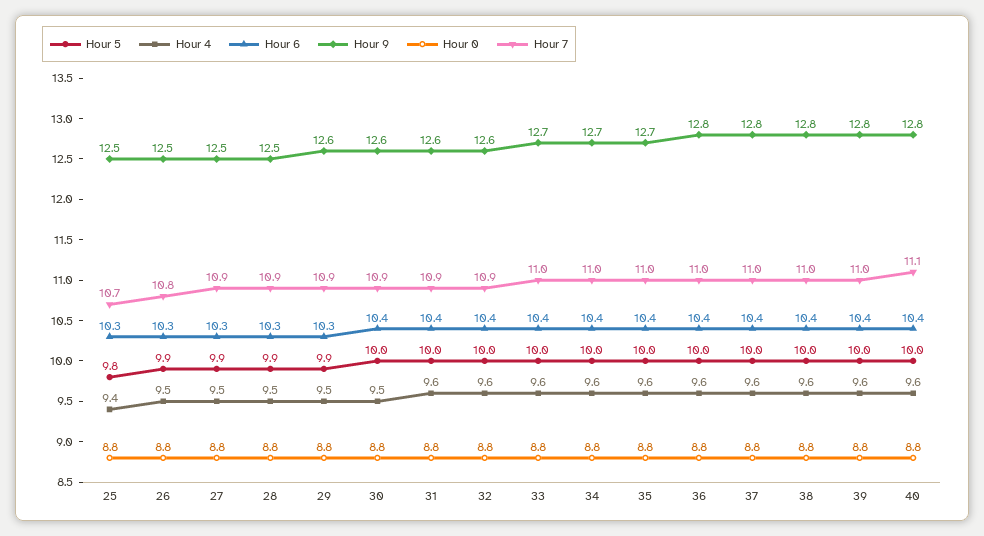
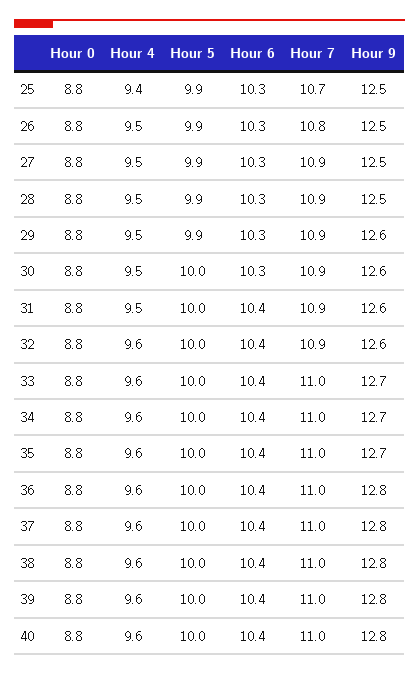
Hour 5, 25: 9.8 -> 9.9
Hour 6, 30: 10.4 -> 10.3
Hour 4, 31: 9.6 -> 9.5
Hour 7, 40: 11.1 -> 11

